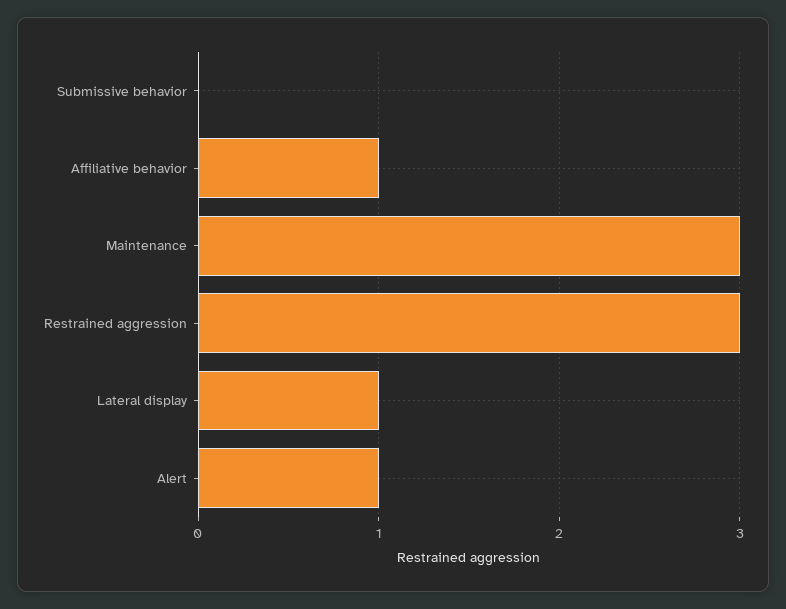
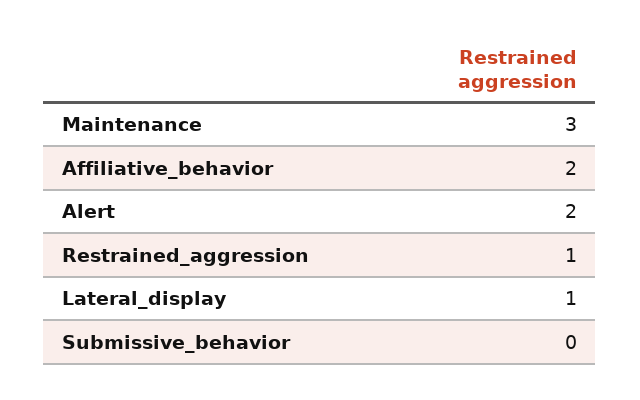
Affiliative behavior: 1 -> 2
Restrained aggression: 3 -> 1
Alert: 1 -> 2

